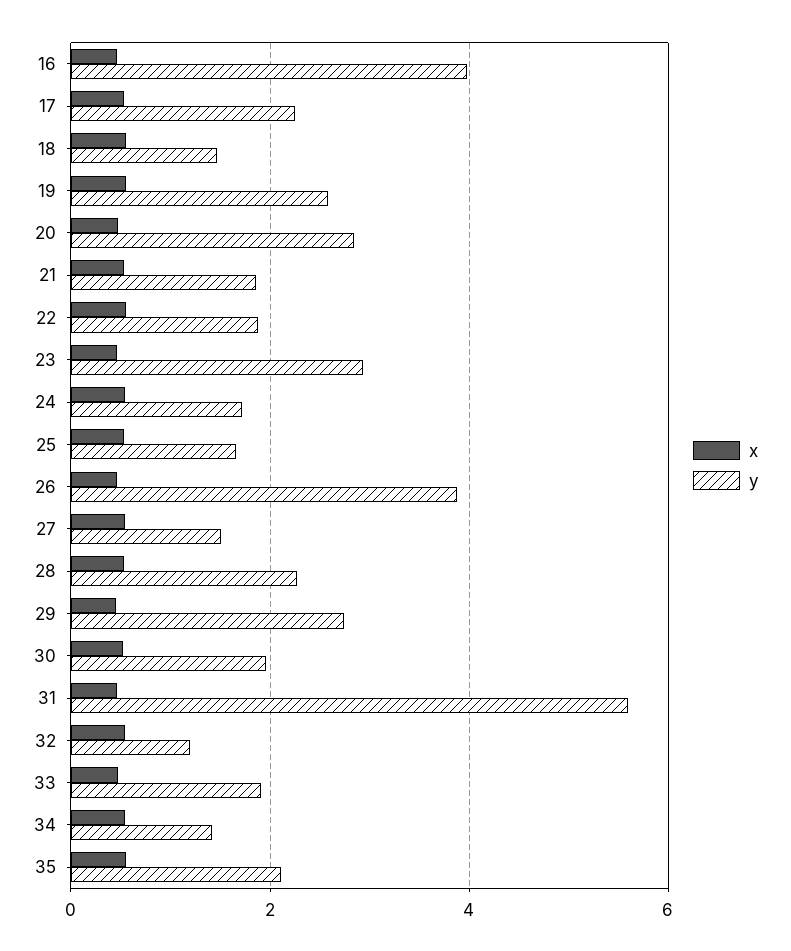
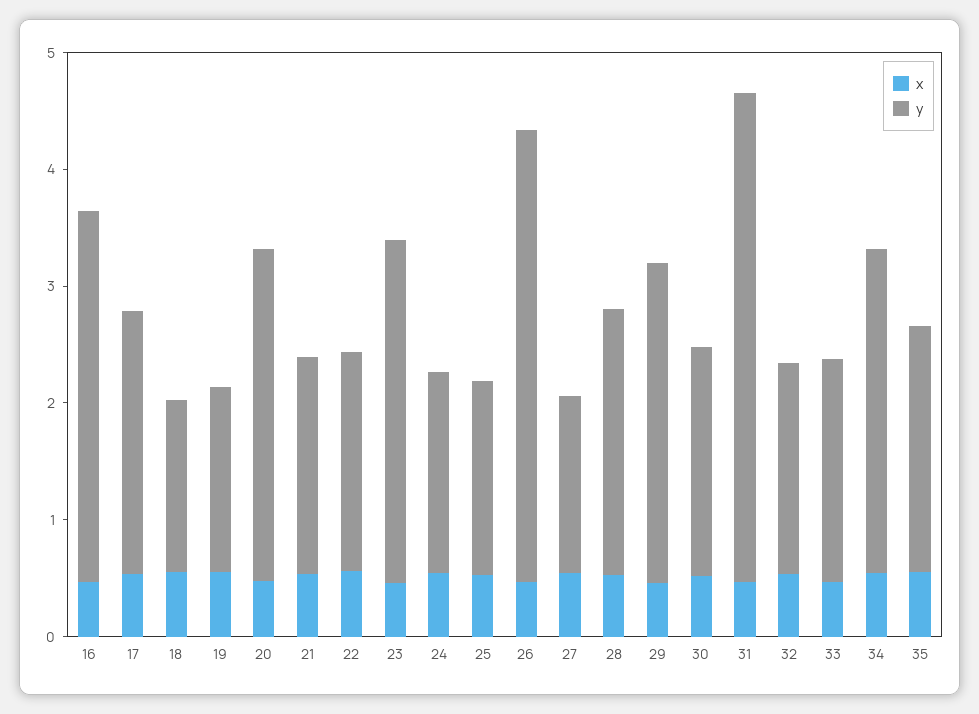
y, 16: 4 -> 3.2
y, 19: 2.6 -> 1.6
y, 31: 5.6 -> 4.2
y, 32: 1.2 -> 1.8
y, 34: 1.4 -> 2.8

